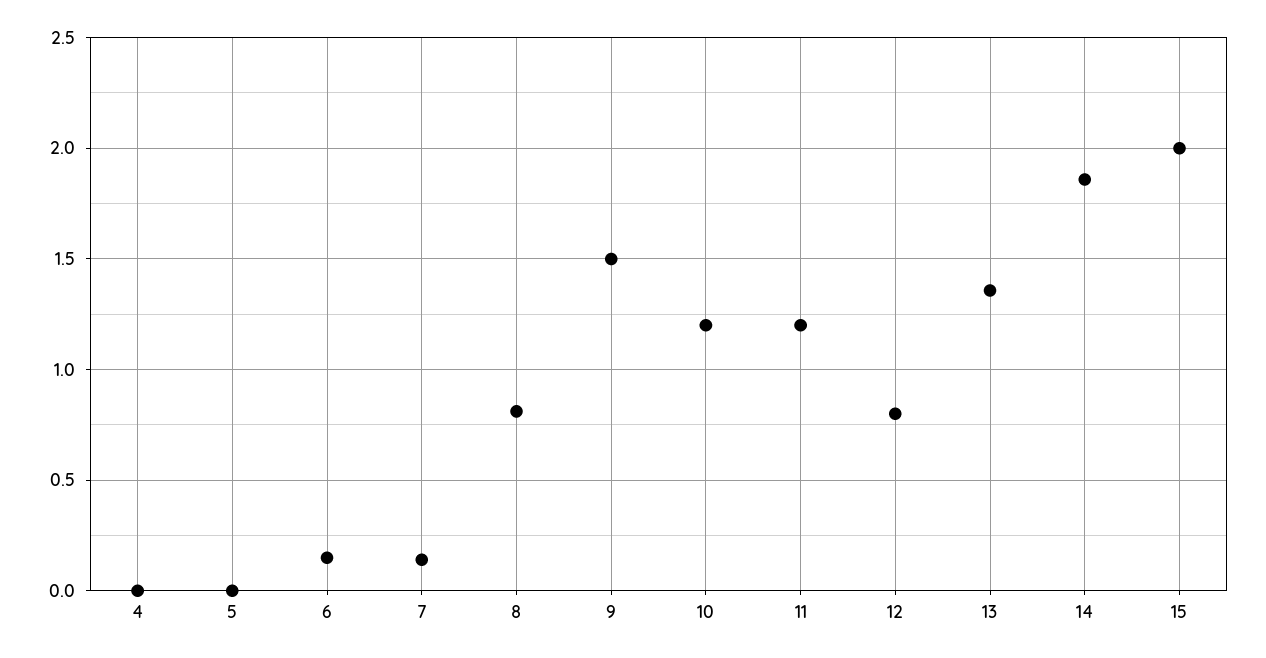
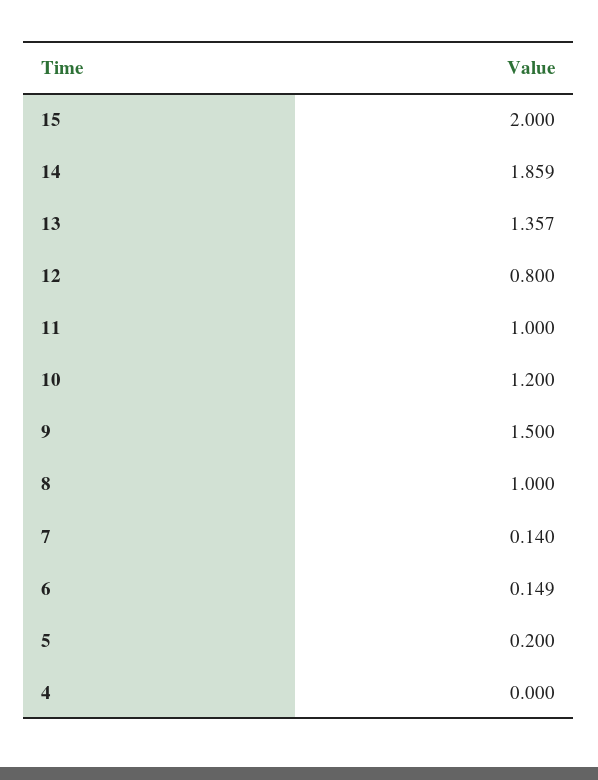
5: 0 -> 0.2
8: 0.8 -> 1
11: 1.2 -> 1

